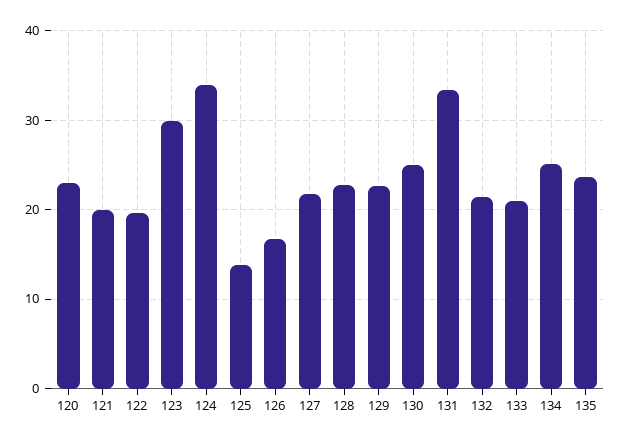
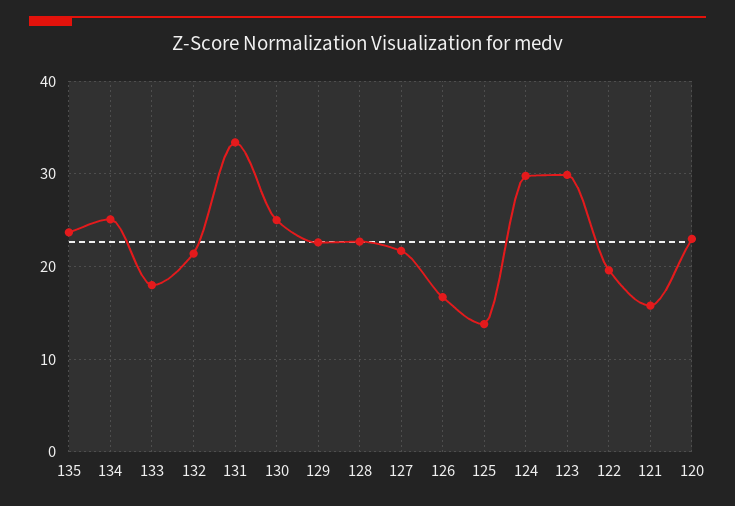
121: 20 -> 16
124: 34 -> 30
133: 21 -> 18

